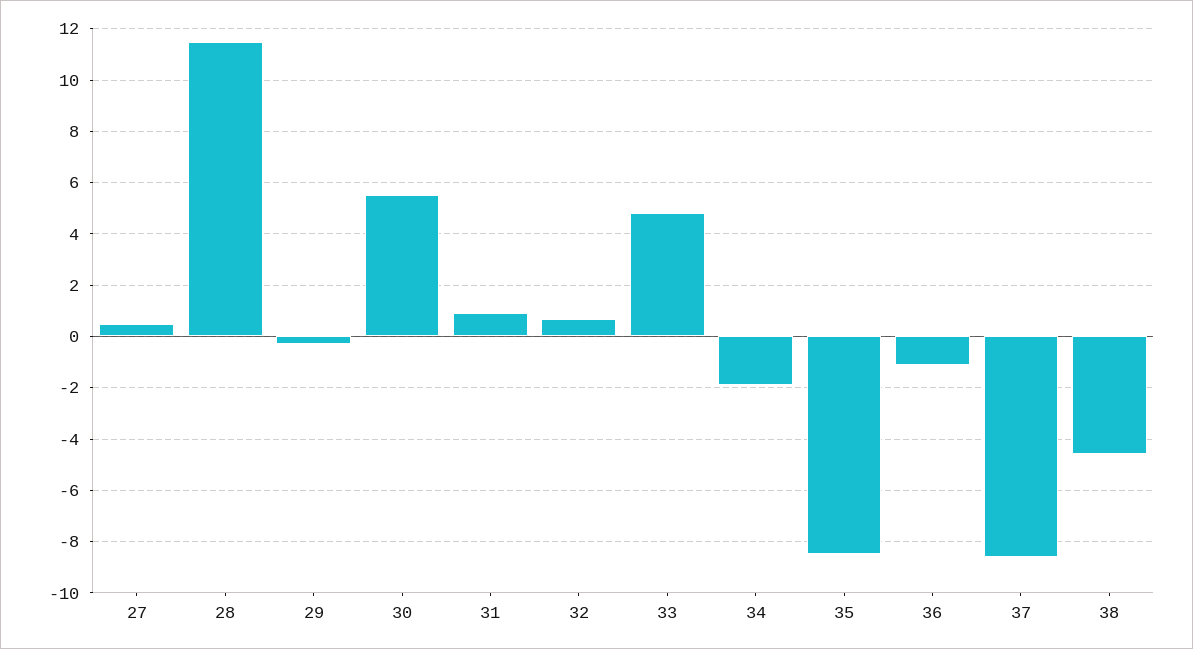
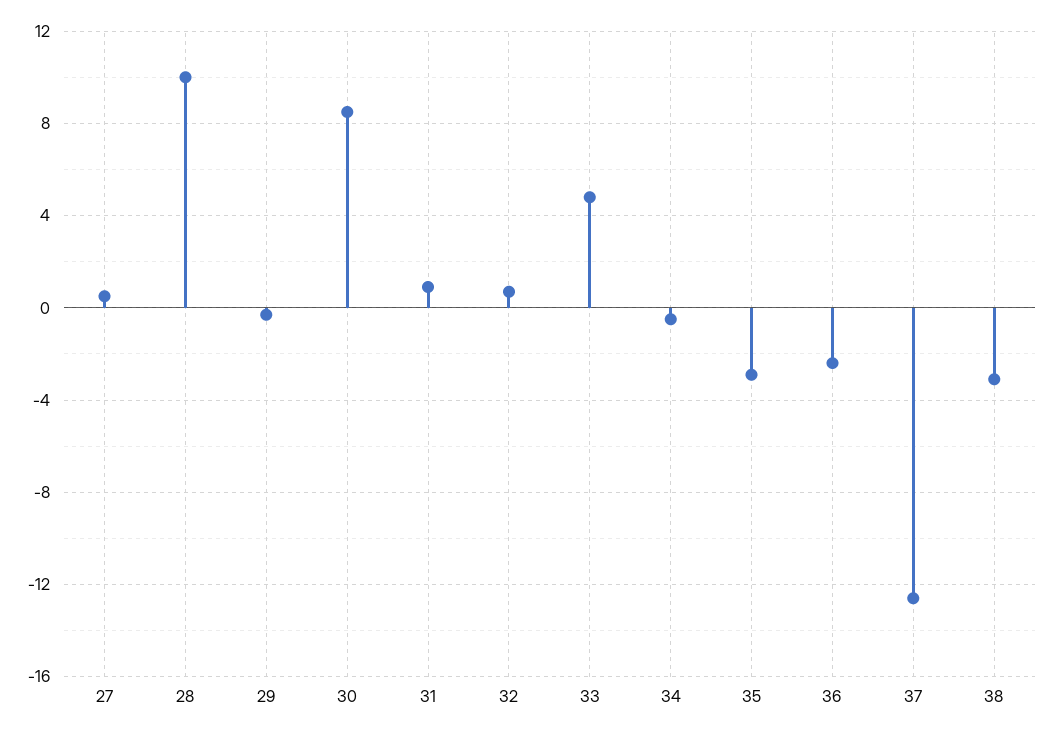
28: 11.5 -> 10
30: 5.5 -> 8.5
34: -2 -> -0.5
35: -8.5 -> -3
36: -1 -> -2.5
37: -8.5 -> -12.5
38: -4.5 -> -3

